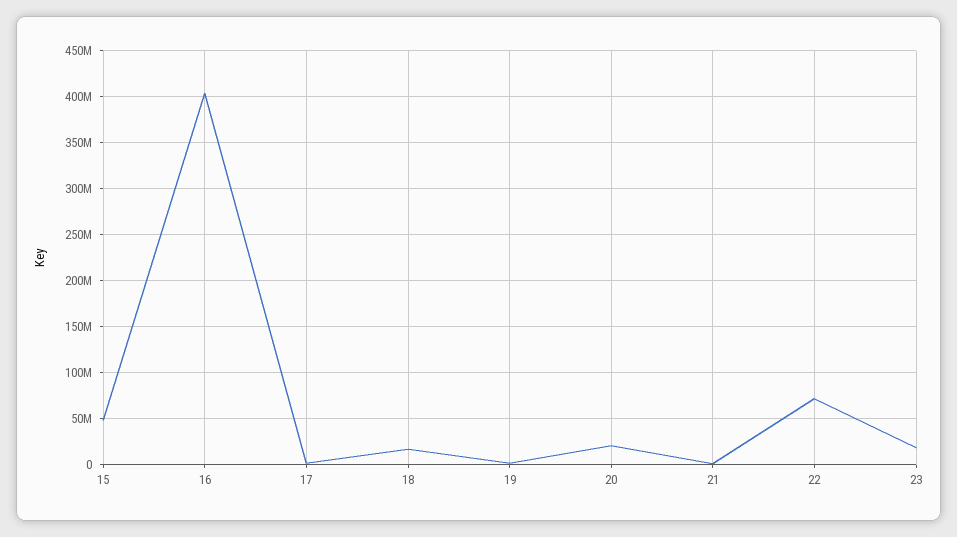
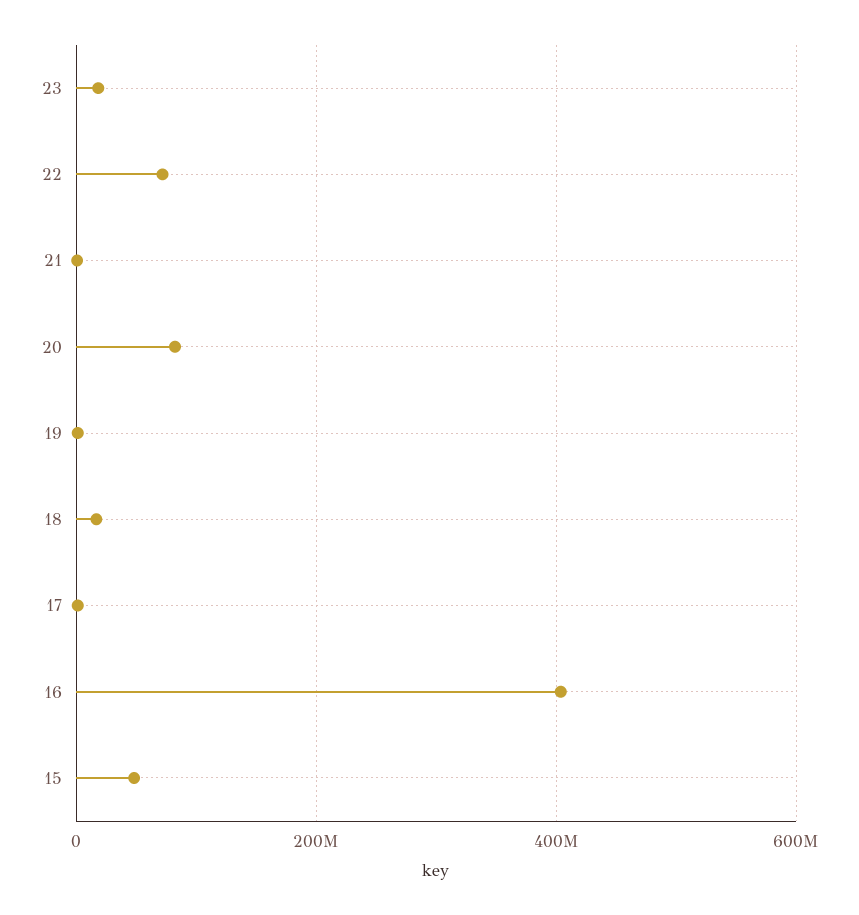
20: 20000000 -> 80000000

